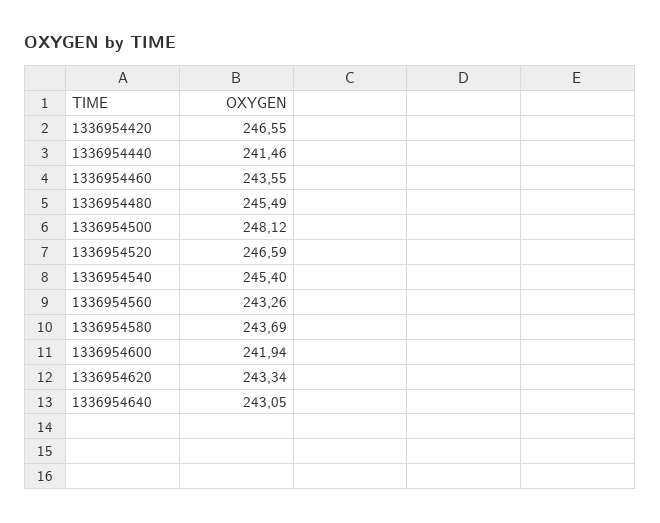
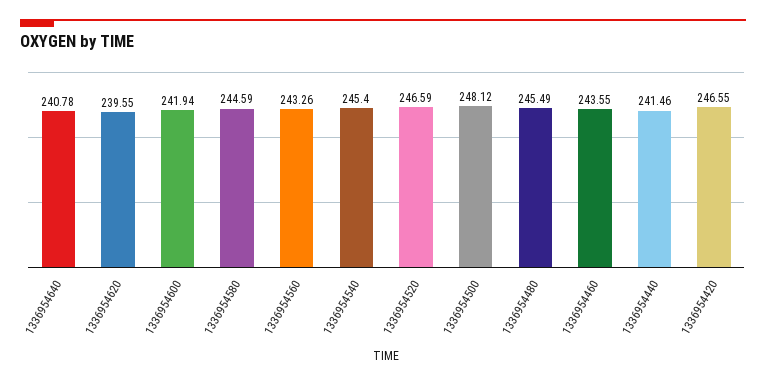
1336954580: 243.69 -> 244.59
1336954620: 243.34 -> 239.55
1336954640: 243.05 -> 240.78

